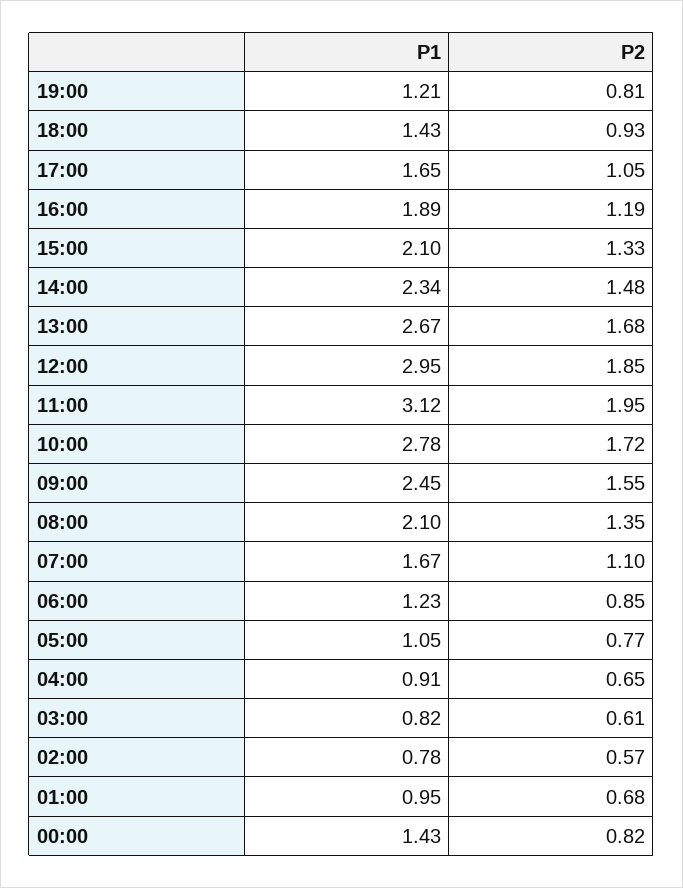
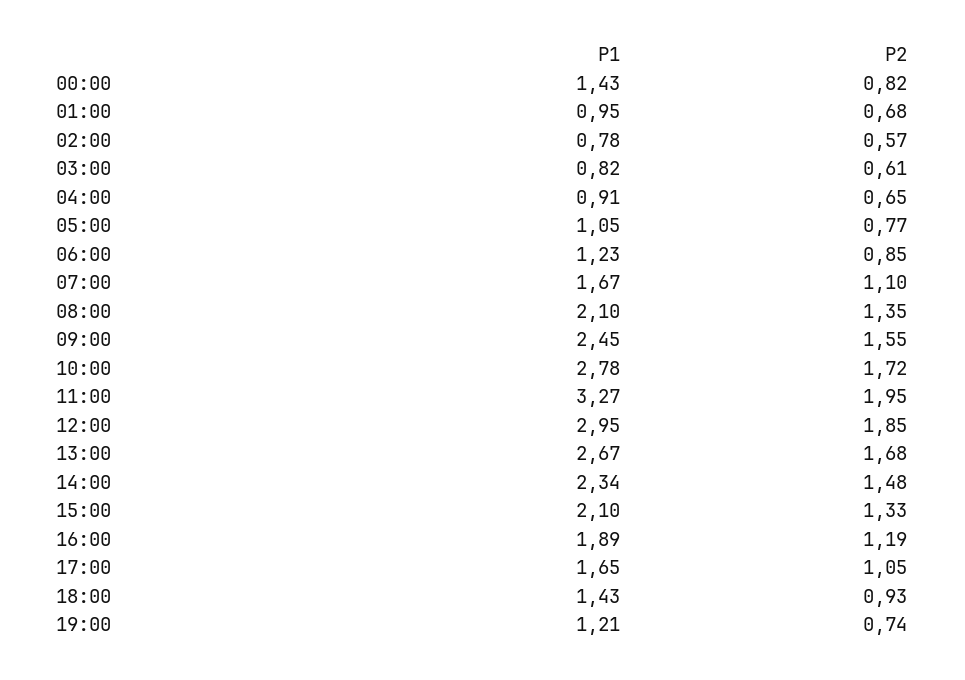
P2, 19:00: 0.81 -> 0.74
P1, 11:00: 3.12 -> 3.27

